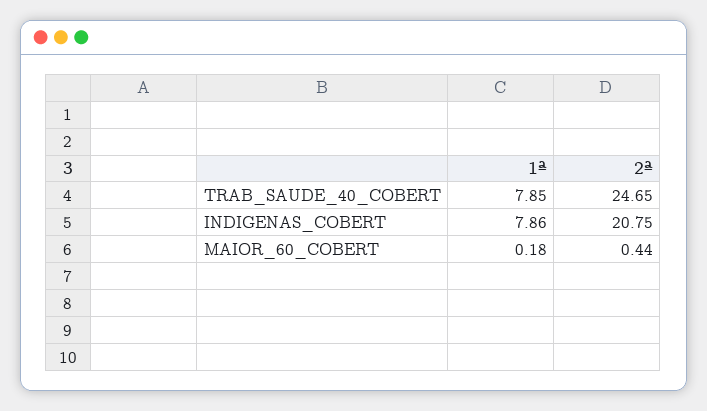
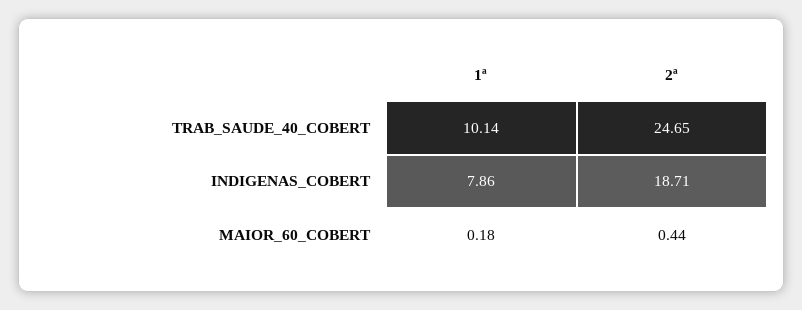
1ª, TRAB_SAUDE_40_COBERT: 7.85 -> 10.14
2ª, INDIGENAS_COBERT: 20.75 -> 18.71

